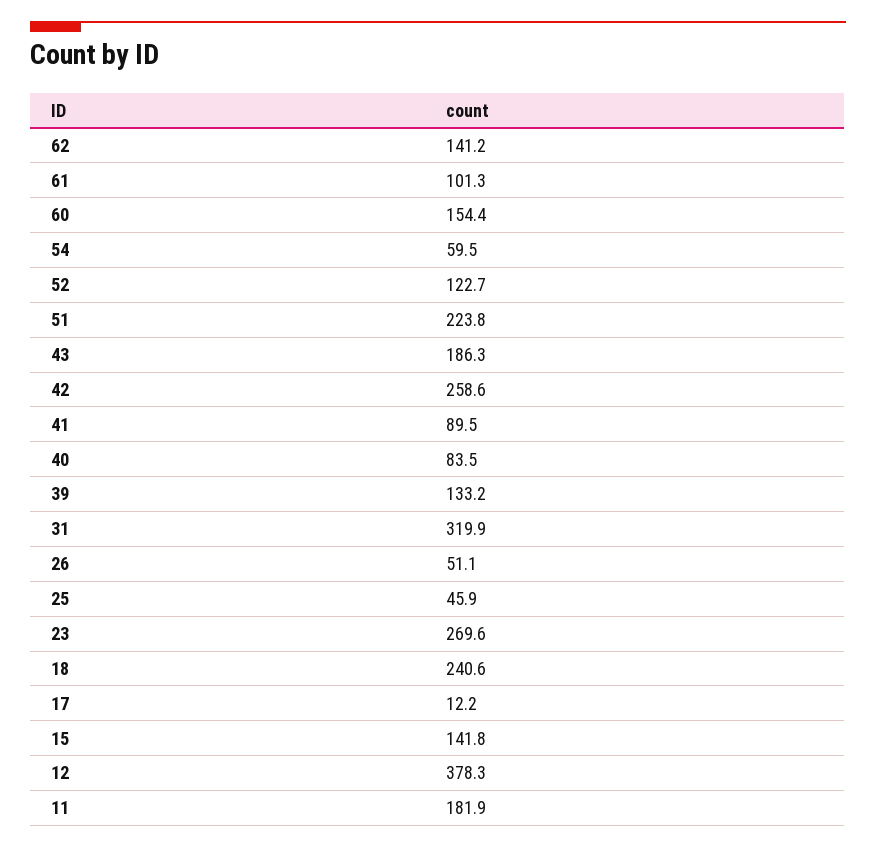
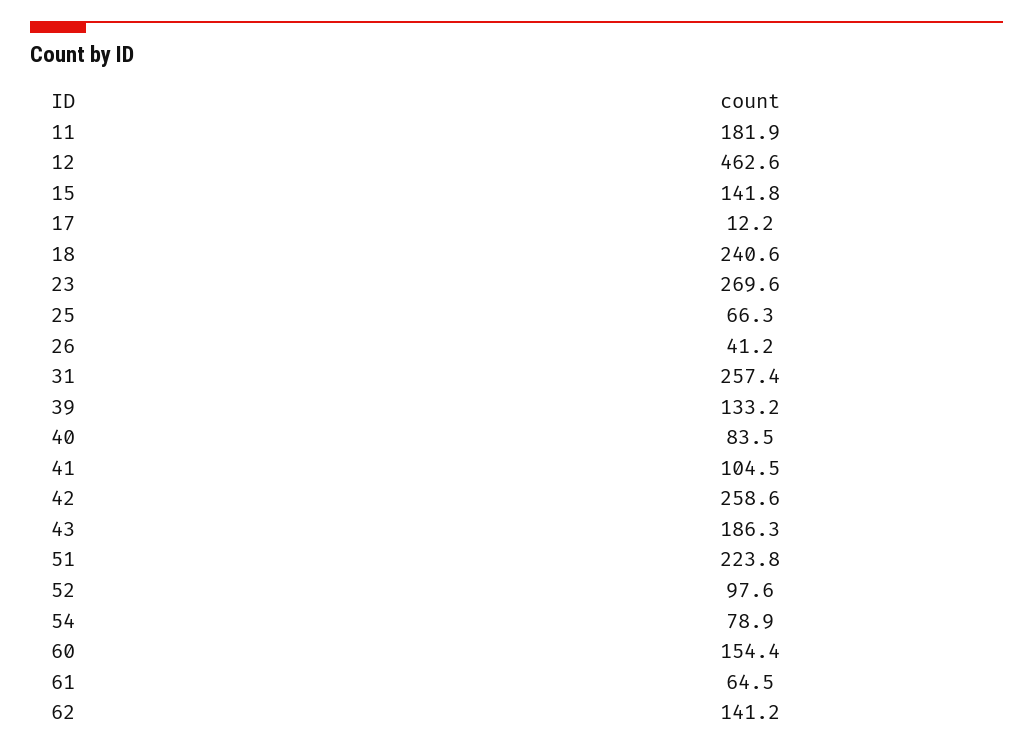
61: 101.3 -> 64.5
54: 59.5 -> 78.9
52: 122.7 -> 97.6
41: 89.5 -> 104.5
31: 319.9 -> 257.4
26: 51.1 -> 41.2
25: 45.9 -> 66.3
12: 378.3 -> 462.6

